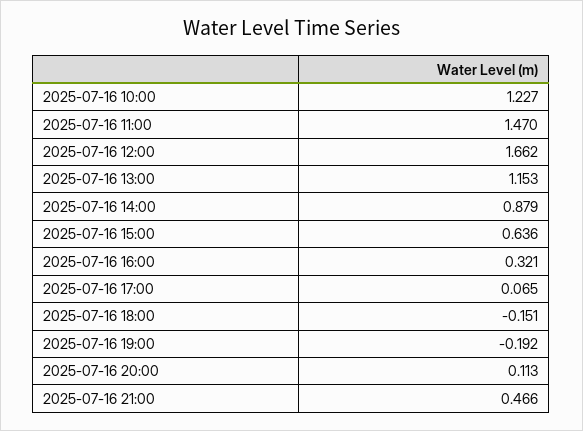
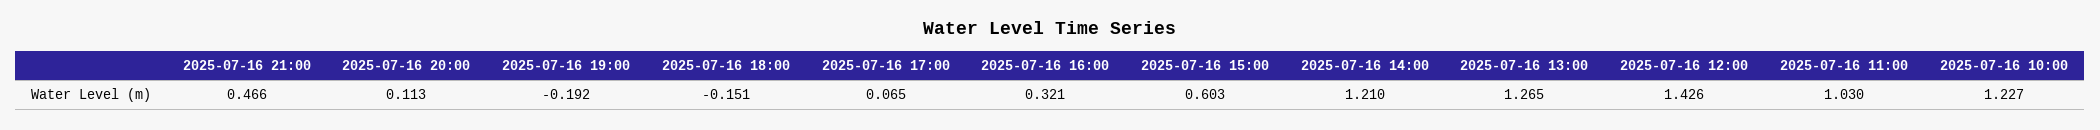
2025-07-16 11:00: 1.47 -> 1.03
2025-07-16 12:00: 1.662 -> 1.426
2025-07-16 13:00: 1.153 -> 1.265
2025-07-16 14:00: 0.879 -> 1.21
2025-07-16 15:00: 0.636 -> 0.603

